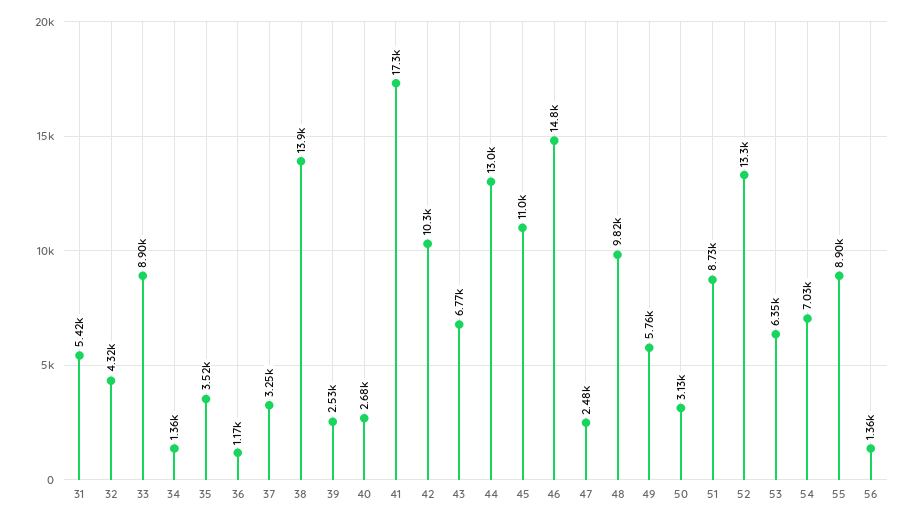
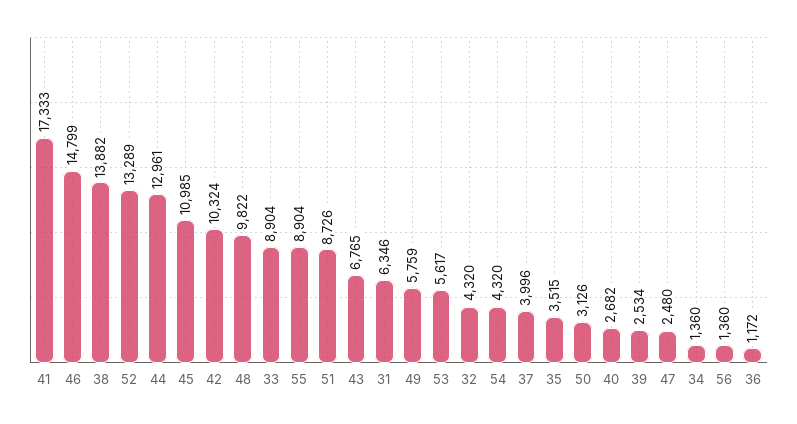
31: 5420 -> 6346
37: 3250 -> 3996
53: 6350 -> 5617
54: 7030 -> 4320

